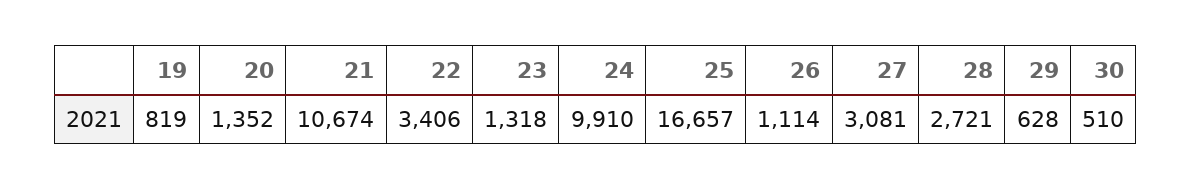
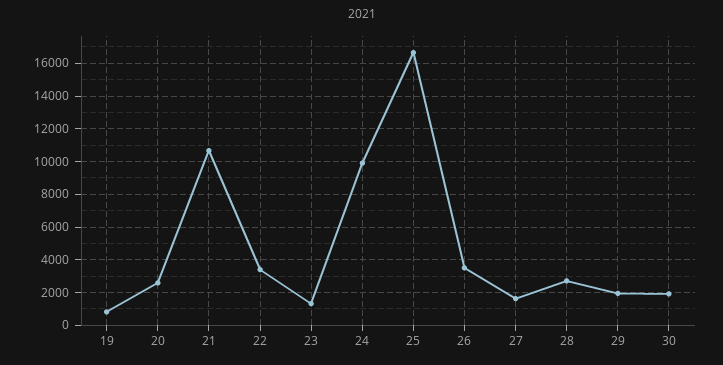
20: 1352 -> 2500
26: 1114 -> 3500
27: 3081 -> 1500
29: 628 -> 2000
30: 510 -> 2000

